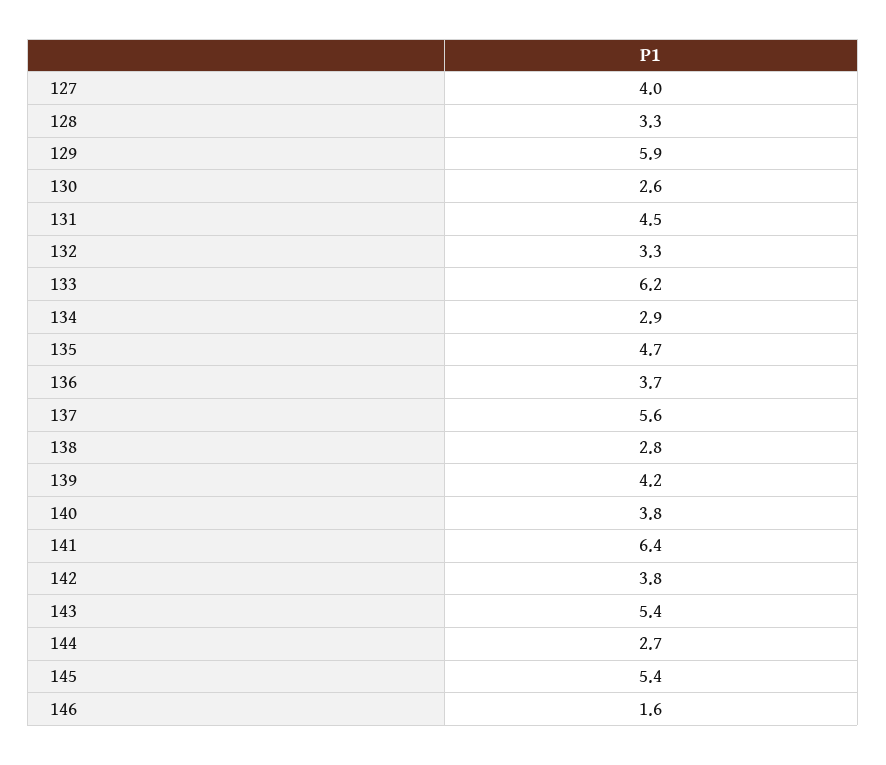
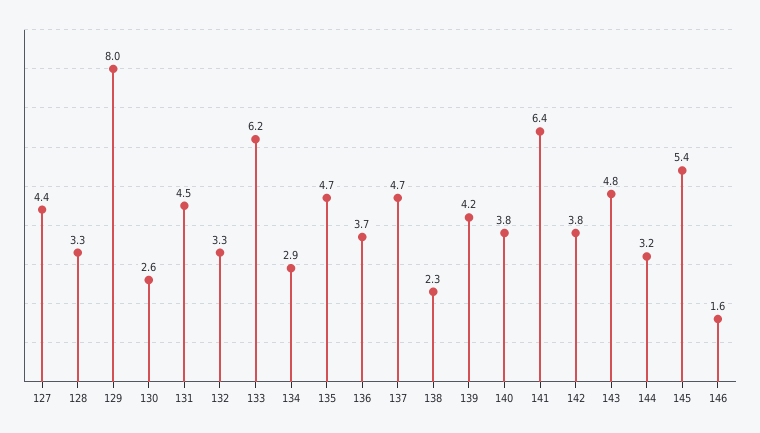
127: 4 -> 4.4
129: 5.9 -> 8
137: 5.6 -> 4.7
138: 2.8 -> 2.3
143: 5.4 -> 4.8
144: 2.7 -> 3.2

